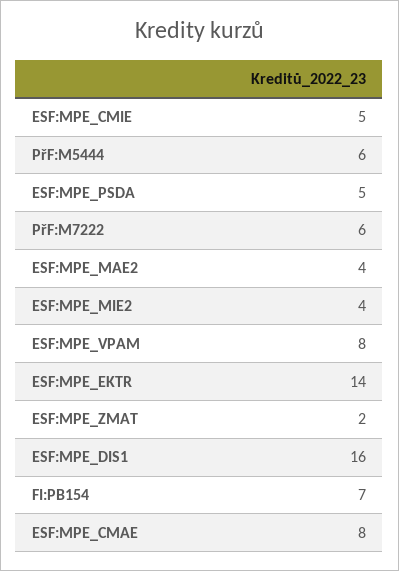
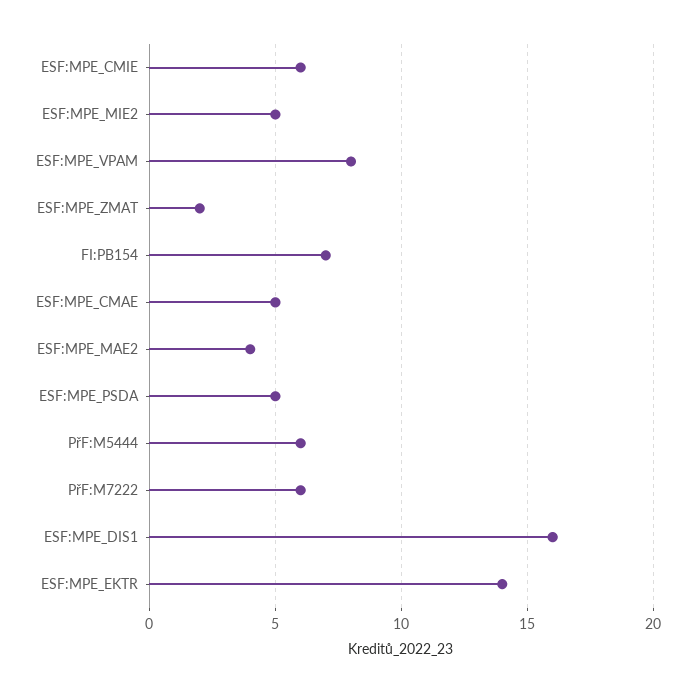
ESF:MPE_CMIE: 5 -> 6
ESF:MPE_MIE2: 4 -> 5
ESF:MPE_CMAE: 8 -> 5

